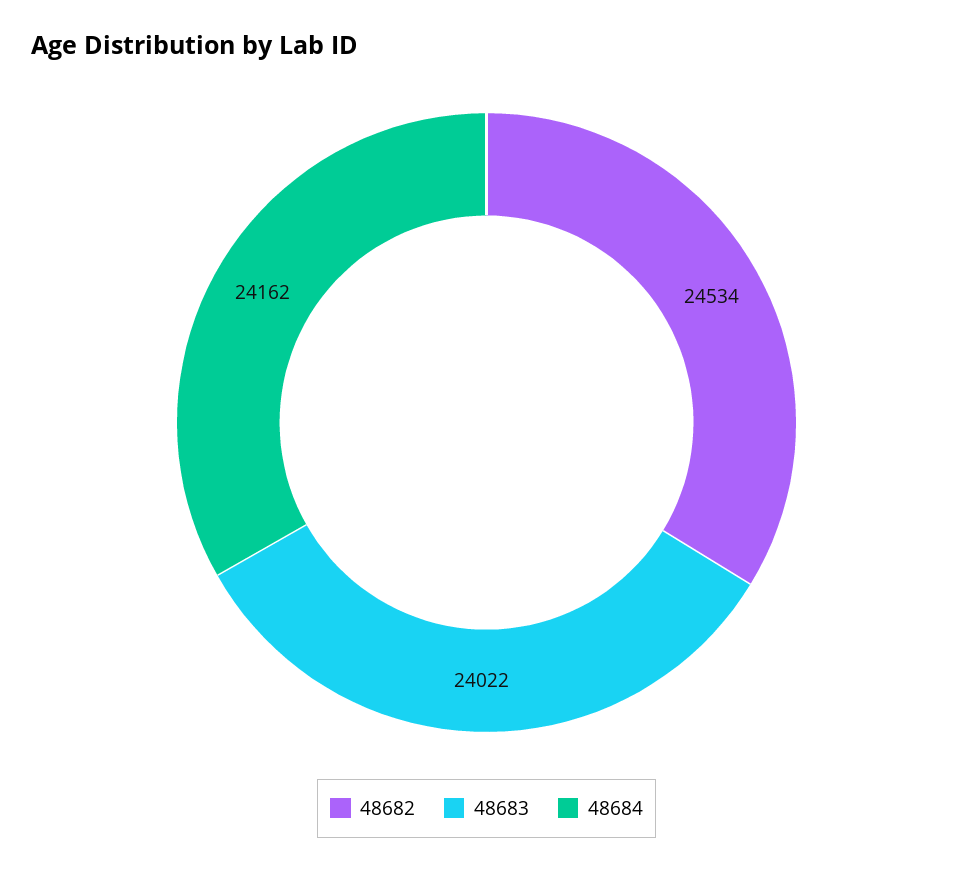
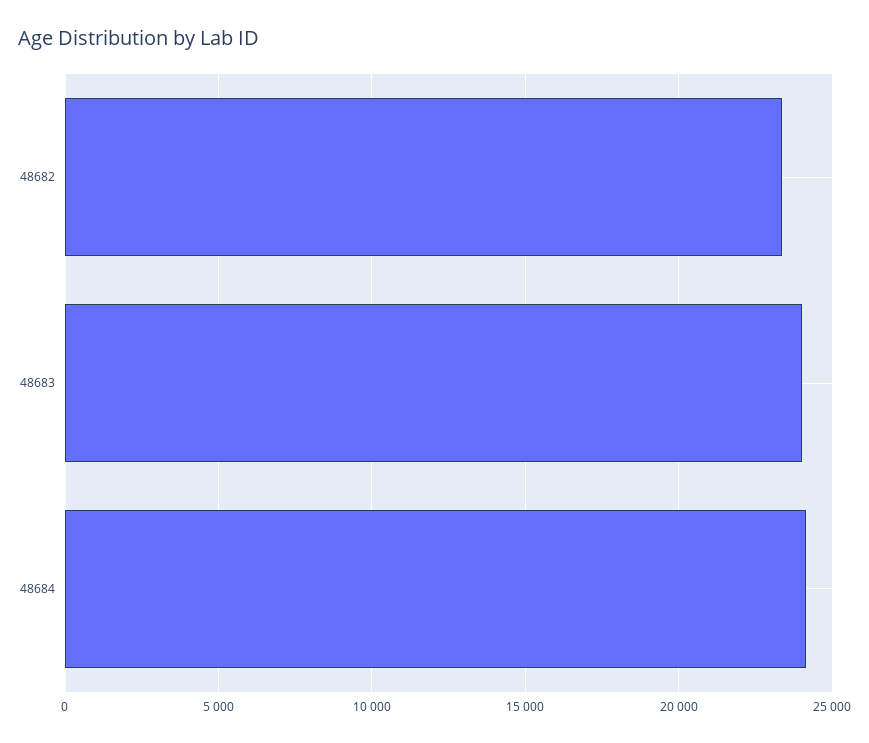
48682: 24534 -> 23500

